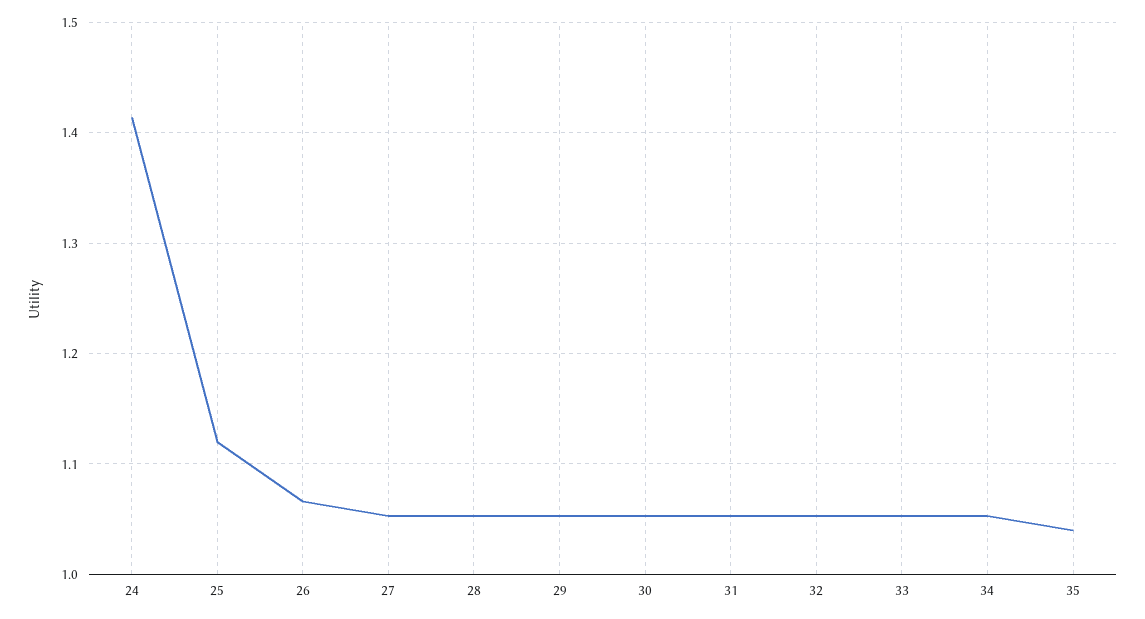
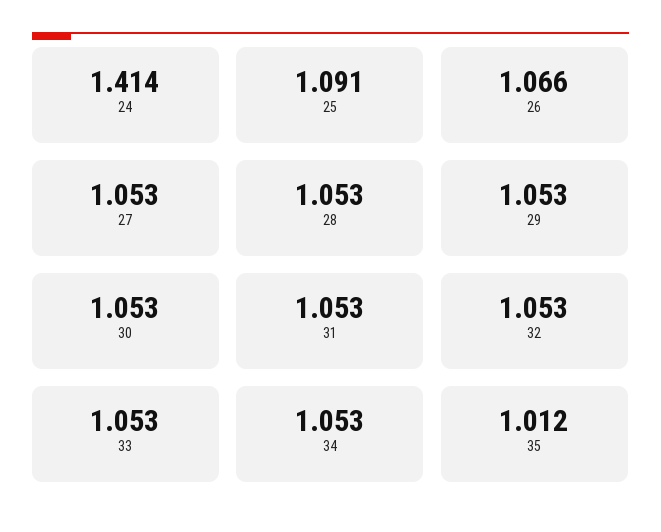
25: 1.12 -> 1.091
35: 1.04 -> 1.012

